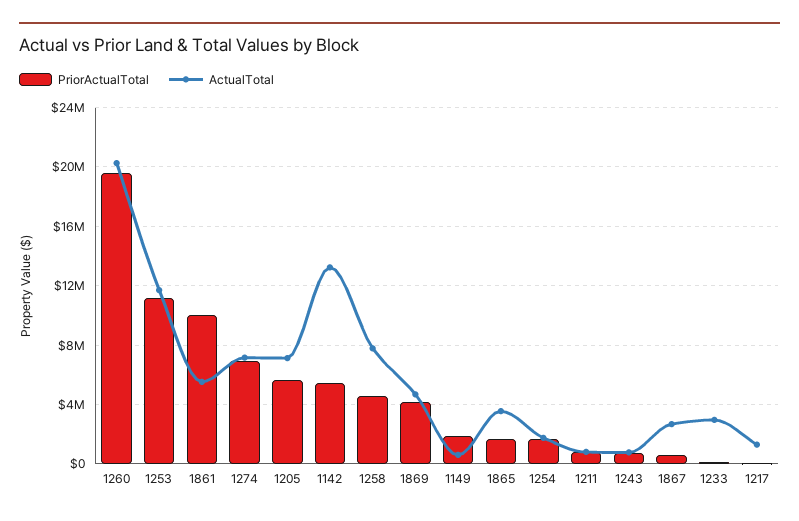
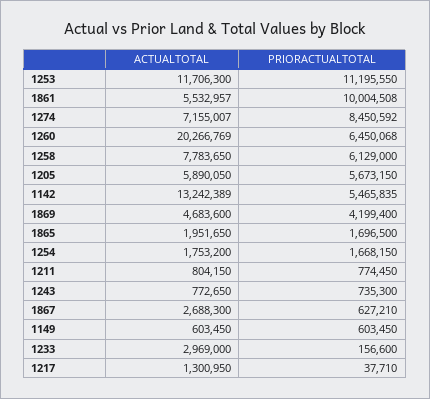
PriorActualTotal, 1260: 19500000 -> 6450068
PriorActualTotal, 1274: 7000000 -> 8450592
ActualTotal, 1205: 7000000 -> 5890050
PriorActualTotal, 1258: 4500000 -> 6129000
PriorActualTotal, 1149: 2000000 -> 603450
ActualTotal, 1865: 3500000 -> 1951650

